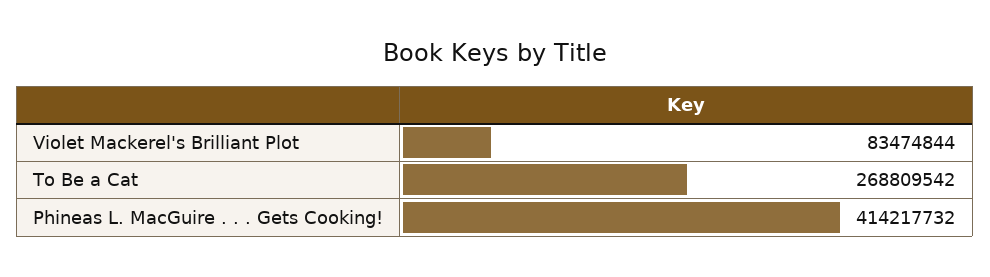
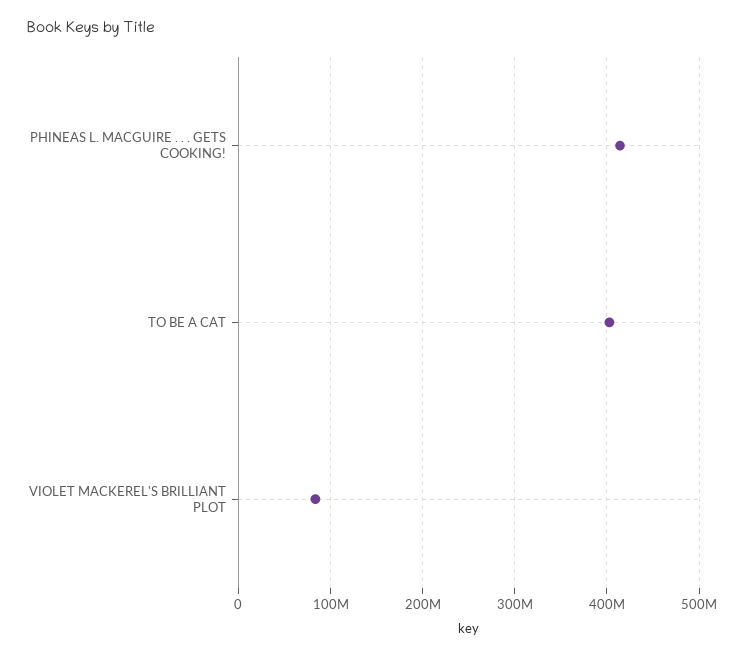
To Be a Cat: 268809542 -> 400000000

